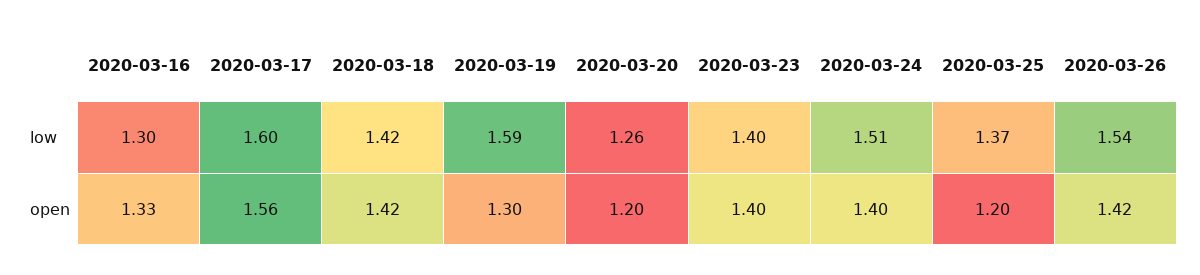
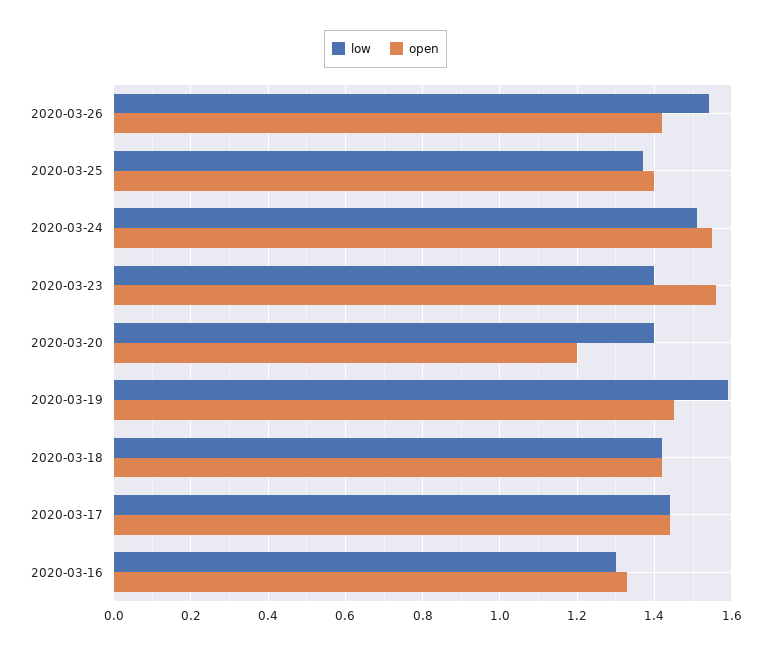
low, 2020-03-17: 1.6 -> 1.45
low, 2020-03-20: 1.26 -> 1.4
open, 2020-03-17: 1.56 -> 1.45
open, 2020-03-19: 1.3 -> 1.45
open, 2020-03-23: 1.4 -> 1.55
open, 2020-03-24: 1.4 -> 1.55
open, 2020-03-25: 1.2 -> 1.4

